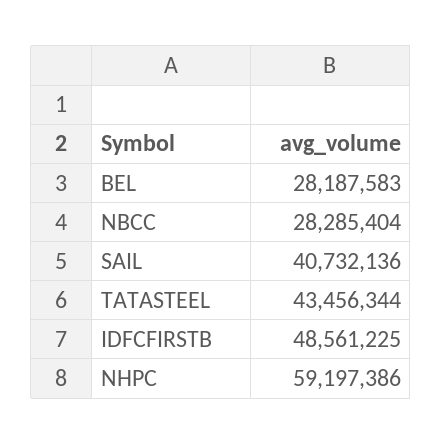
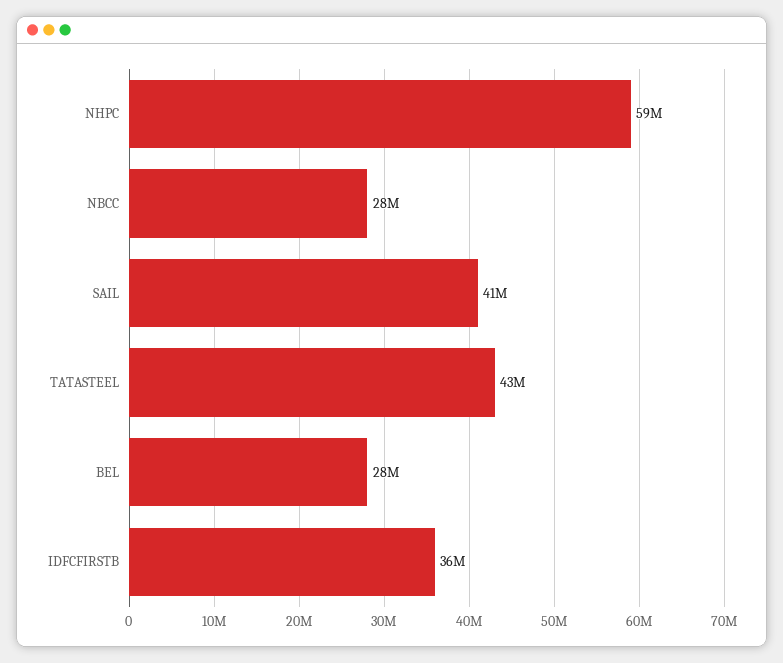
IDFCFIRSTB: 48561225 -> 36000000

